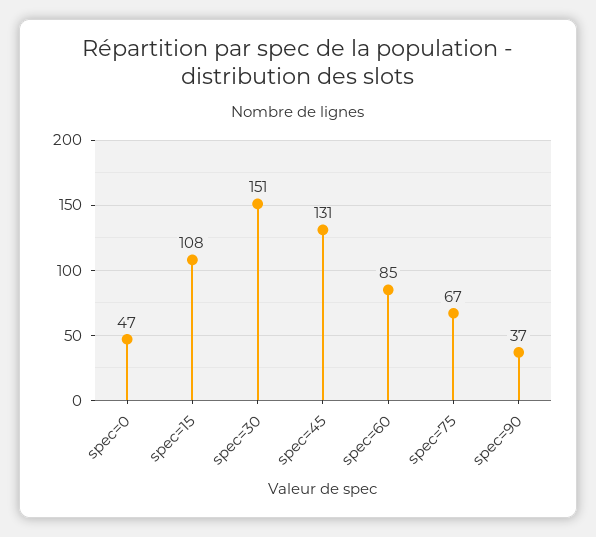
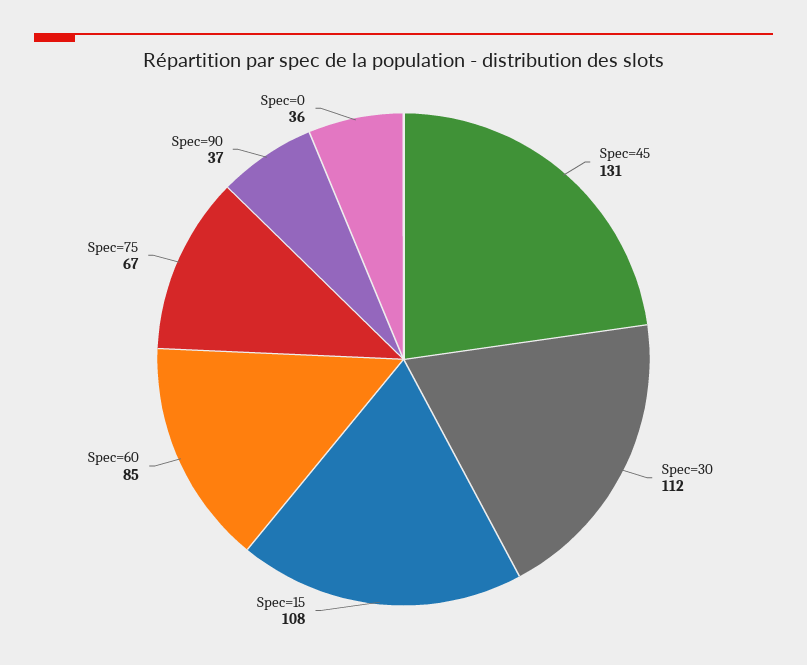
spec=0: 47 -> 36
spec=30: 151 -> 112

